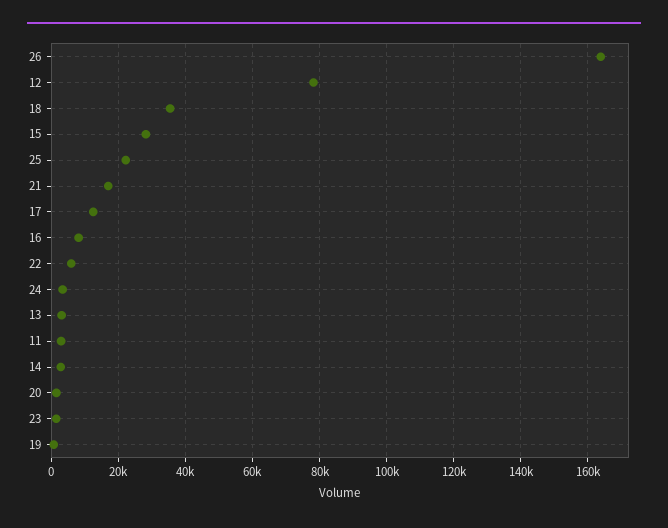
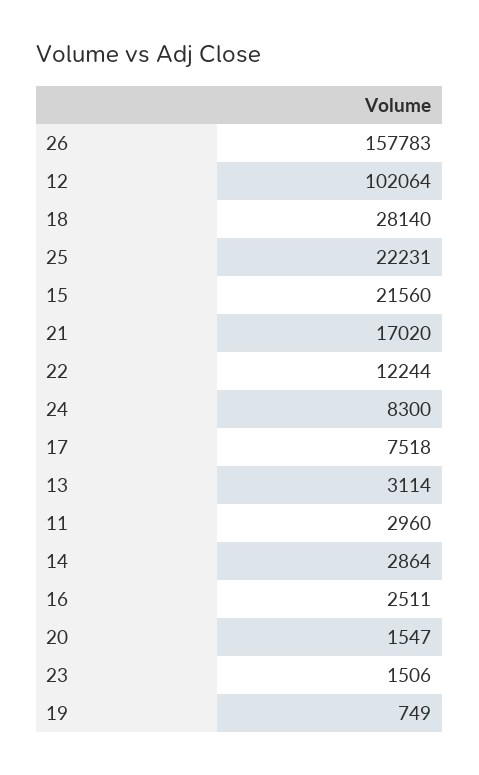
26: 164000 -> 157783
12: 78000 -> 102064
18: 36000 -> 28140
15: 28000 -> 21560
17: 12000 -> 7518
16: 8000 -> 2511
22: 6000 -> 12244
24: 4000 -> 8300

